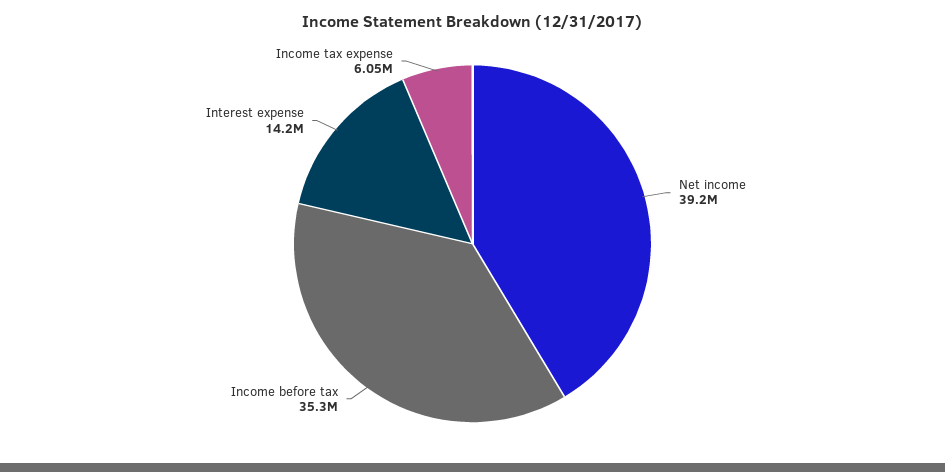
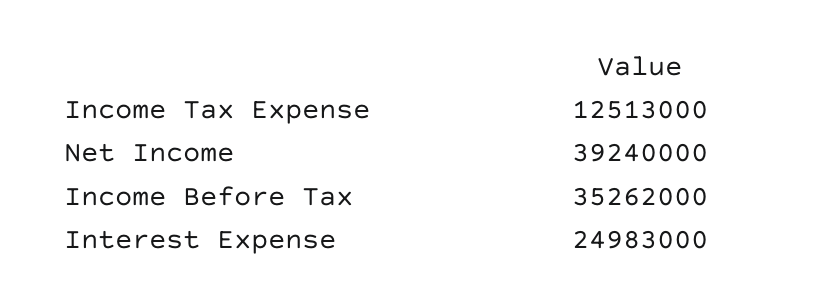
Interest expense: 14200000 -> 24983000
Income tax expense: 6050000 -> 12513000

